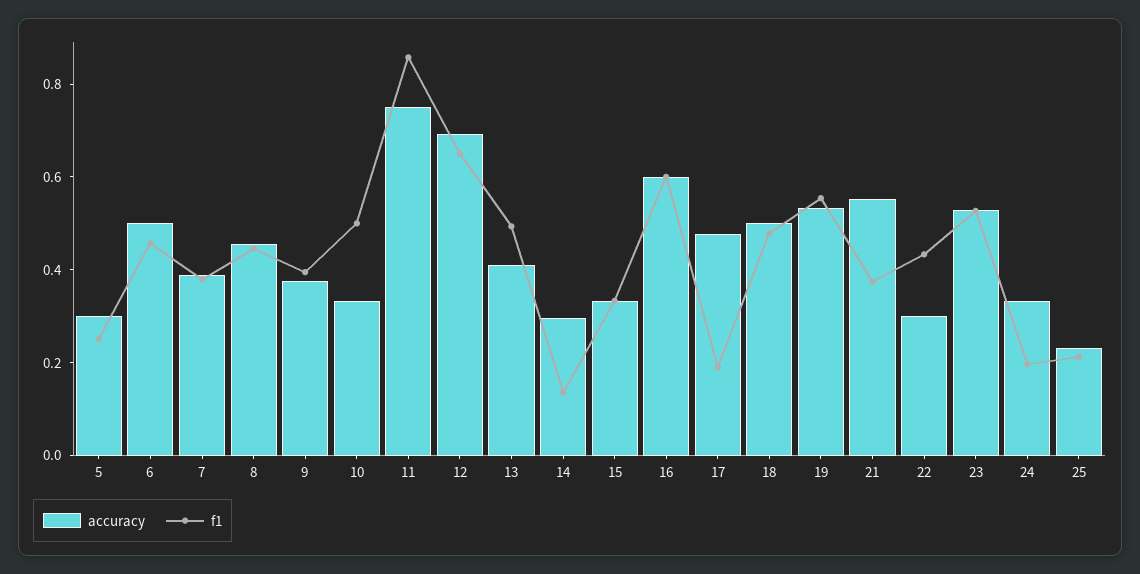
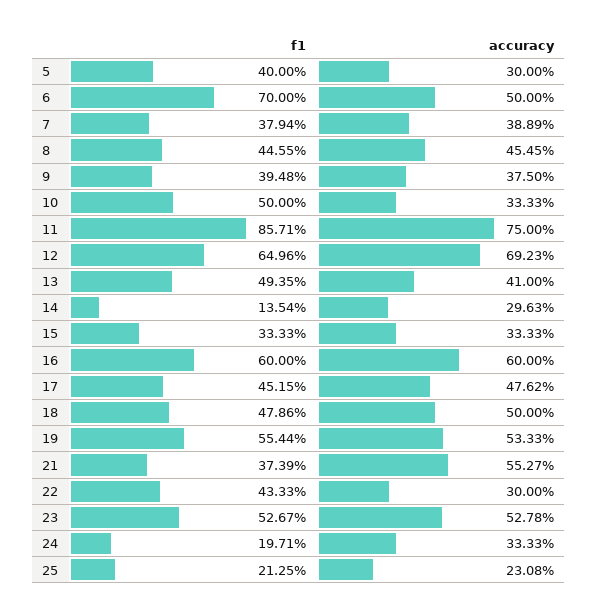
f1, 5: 0.25 -> 0.4
f1, 6: 0.45 -> 0.7
f1, 17: 0.2 -> 0.4515

